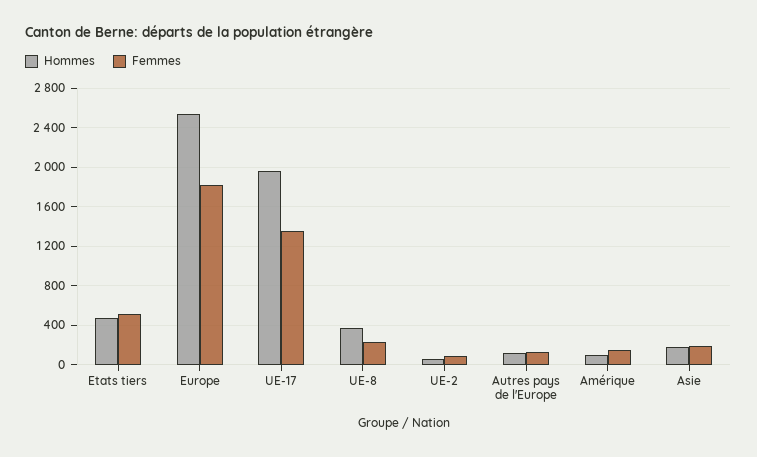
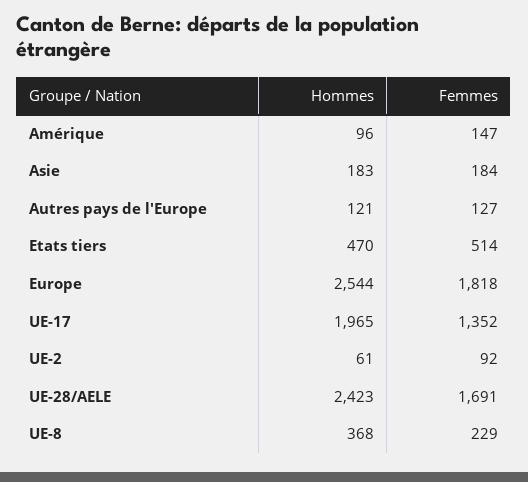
Hommes, UE-28/AELE: none -> 2423
Femmes, UE-28/AELE: none -> 1691

